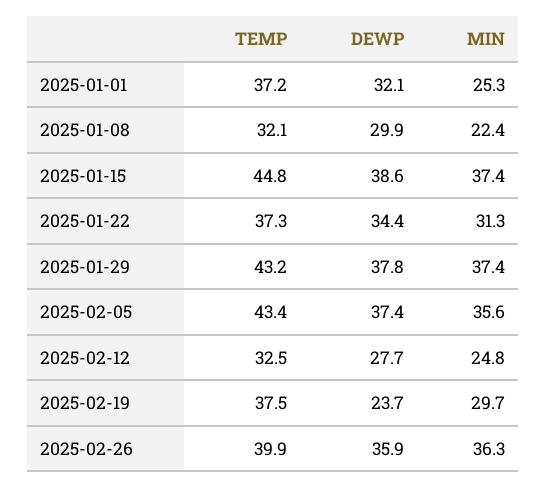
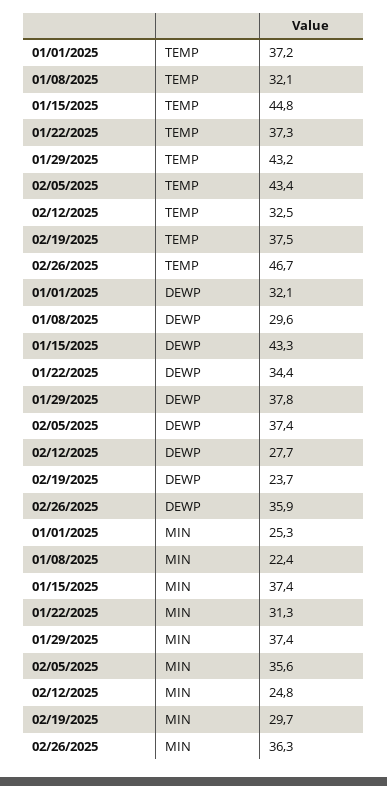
DEWP, 2025-01-08: 29.9 -> 29.6
DEWP, 2025-01-15: 38.6 -> 43.3
TEMP, 2025-02-26: 39.9 -> 46.7

